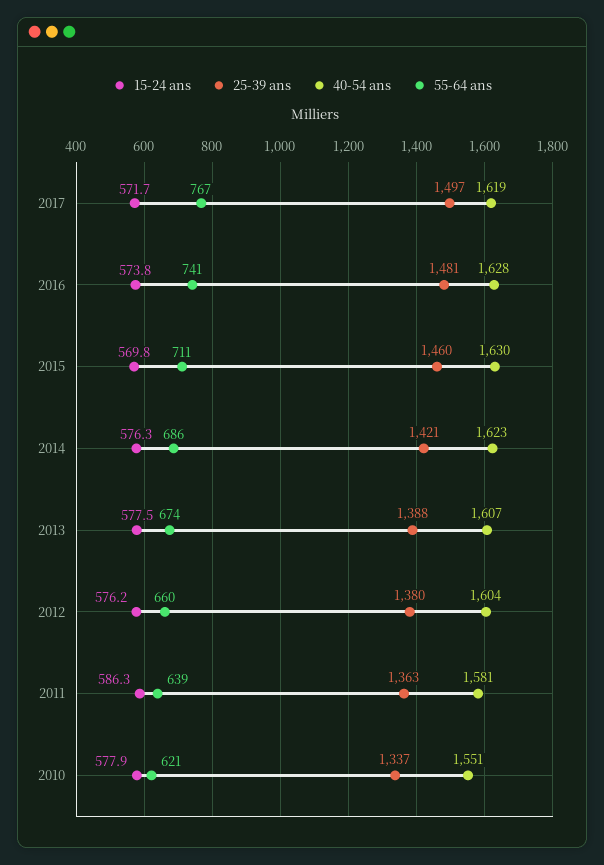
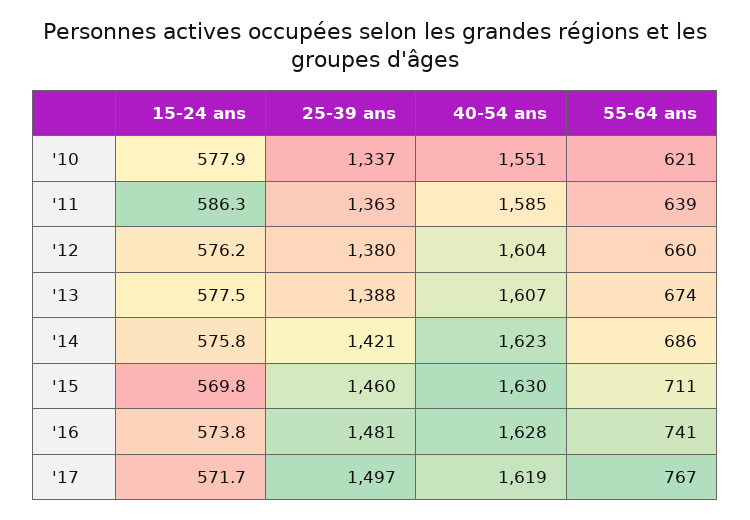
15-24 ans, 2014: 576.3 -> 575.8
40-54 ans, 2011: 1581 -> 1585

